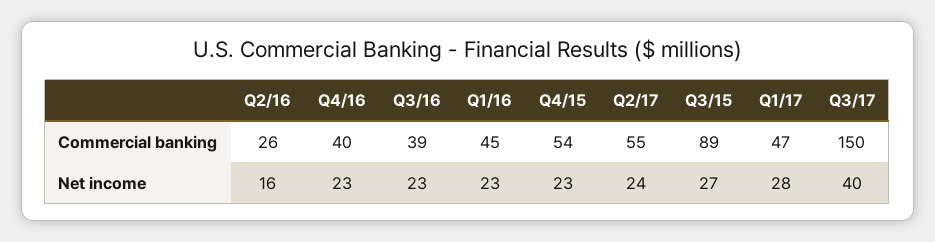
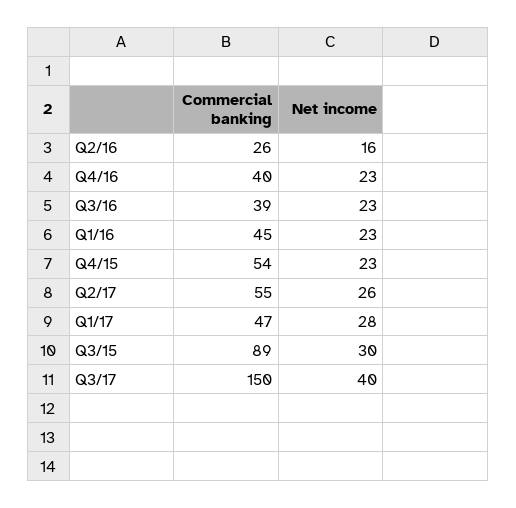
Q2/17, Net income: 24 -> 26
Q3/15, Net income: 27 -> 30

